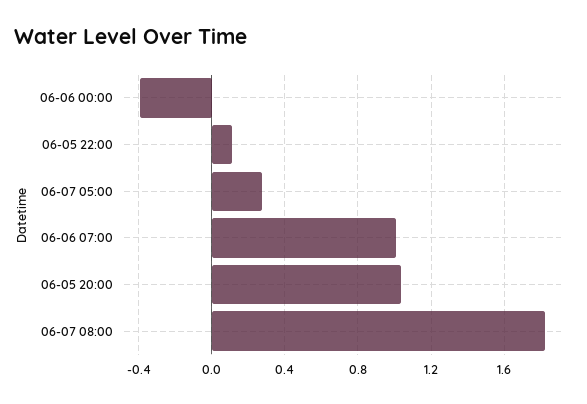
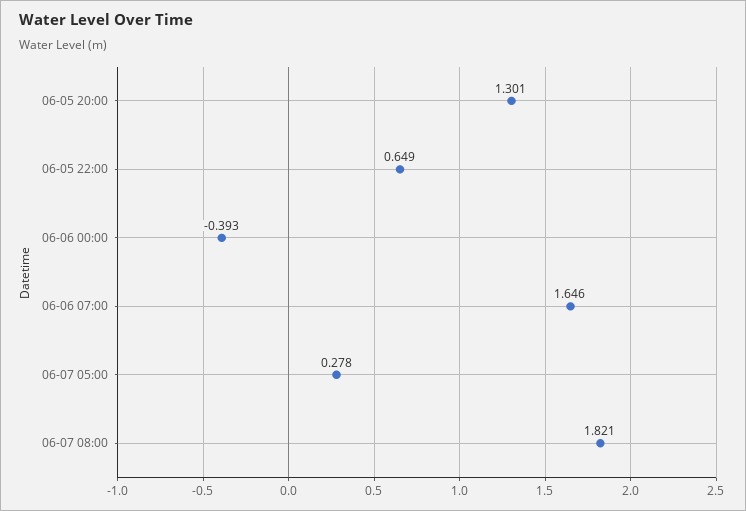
06-05 22:00: 0.1 -> 0.649
06-06 07:00: 1 -> 1.646
06-05 20:00: 1.05 -> 1.301

